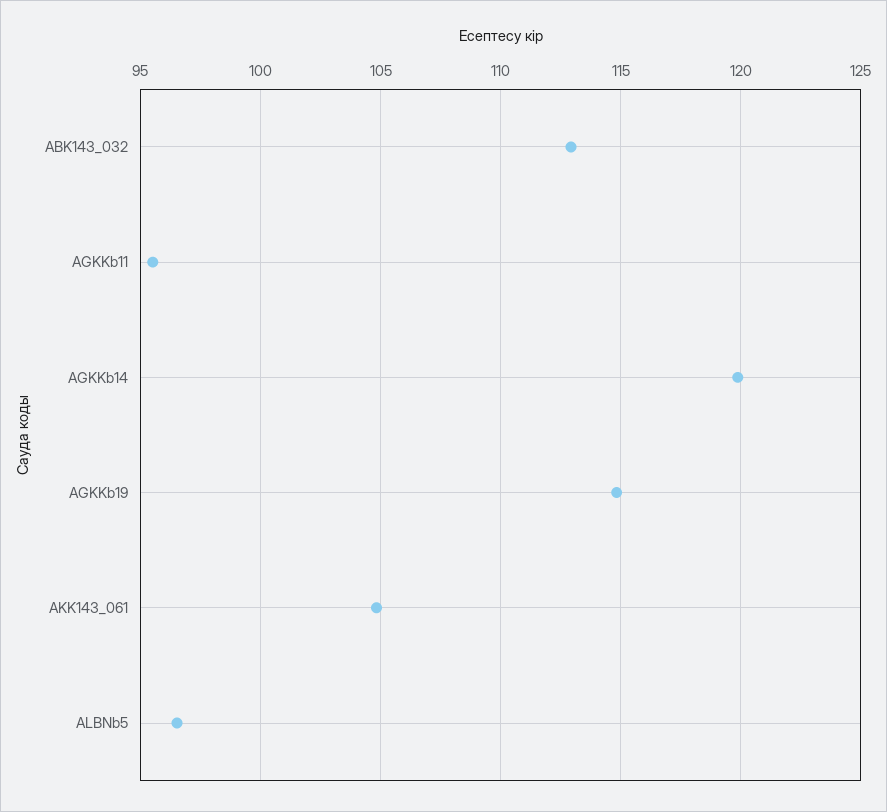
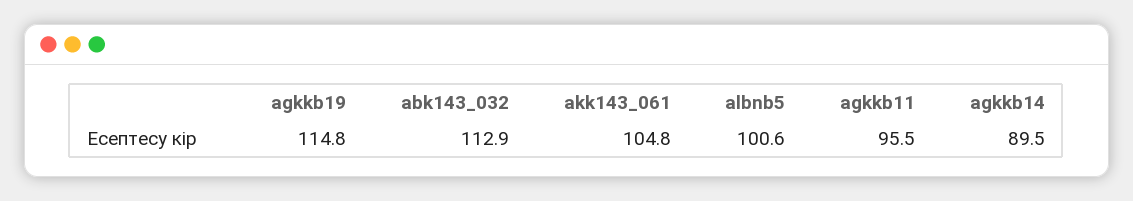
AGKKb14: 120 -> 89.5
ALBNb5: 96.5 -> 100.6

